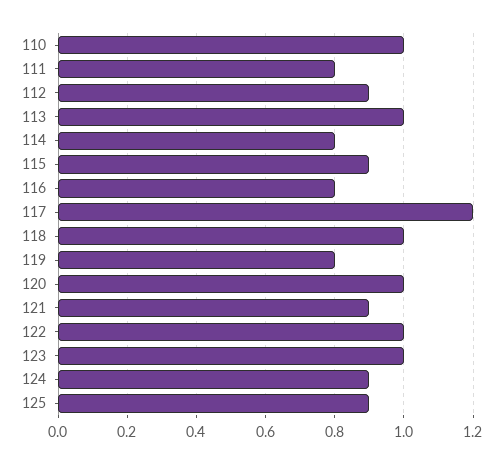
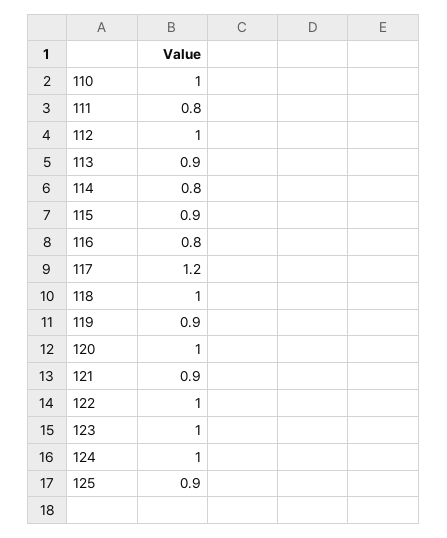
112: 0.9 -> 1
113: 1 -> 0.9
119: 0.8 -> 0.9
124: 0.9 -> 1

